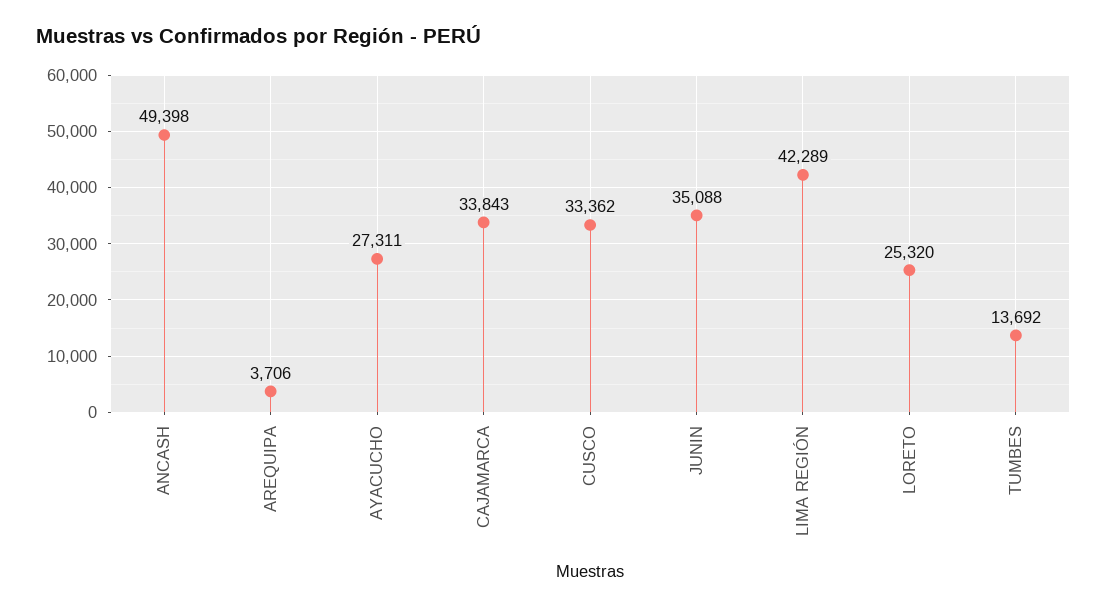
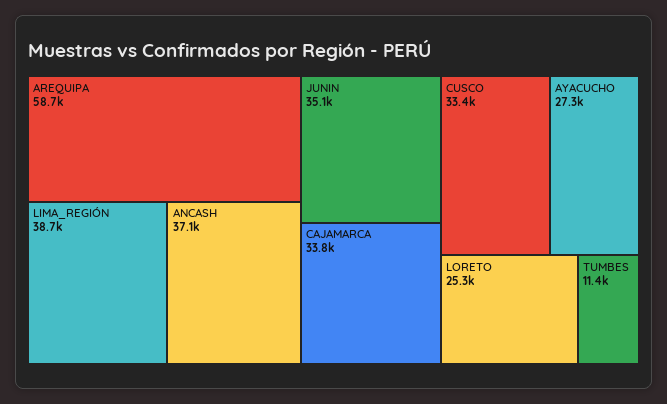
ANCASH: 49398 -> 37100
AREQUIPA: 3706 -> 58700
LIMA REGIÓN: 42289 -> 38700
TUMBES: 13692 -> 11400

